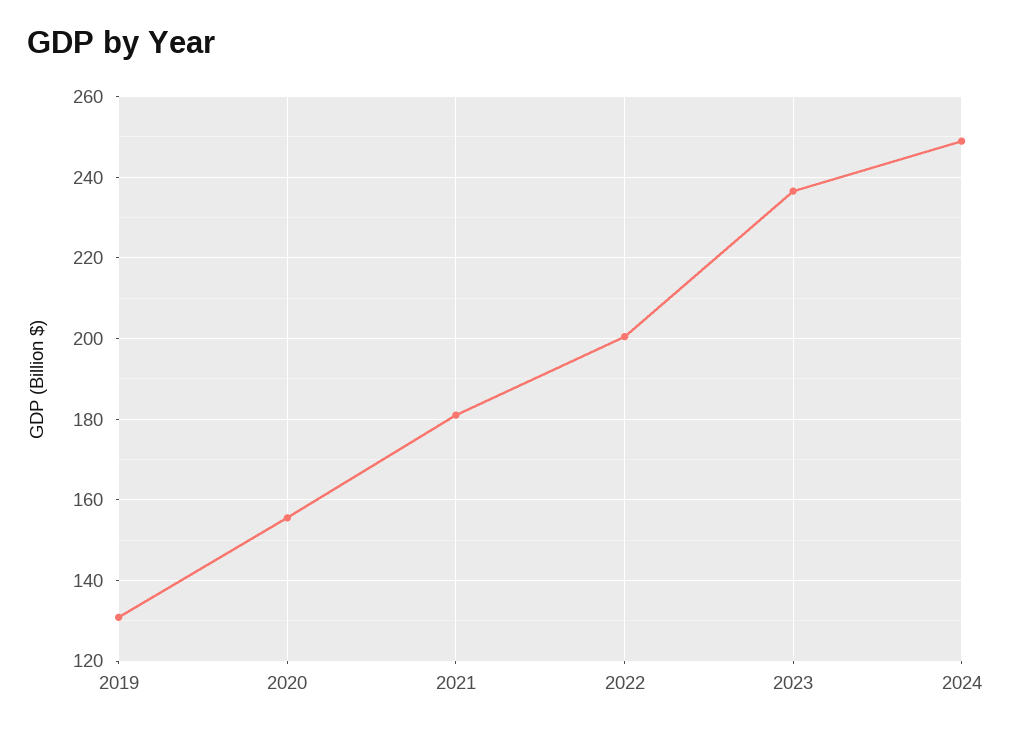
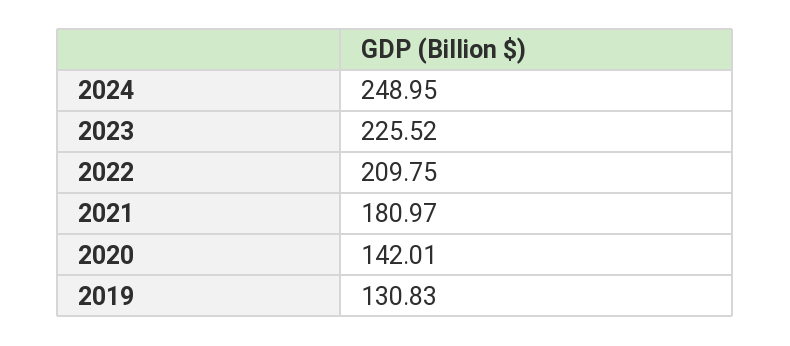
2020: 156 -> 142.01
2022: 200 -> 209.75
2023: 236 -> 225.52

